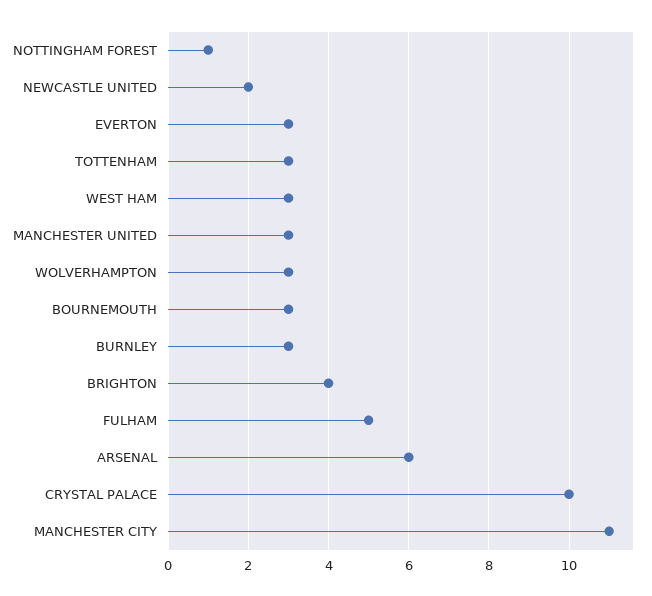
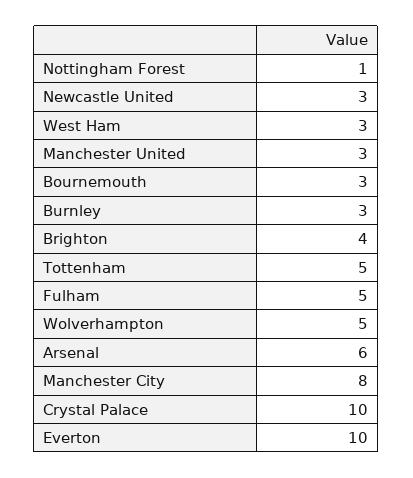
NEWCASTLE UNITED: 2 -> 3
EVERTON: 3 -> 10
TOTTENHAM: 3 -> 5
WOLVERHAMPTON: 3 -> 5
MANCHESTER CITY: 11 -> 8

